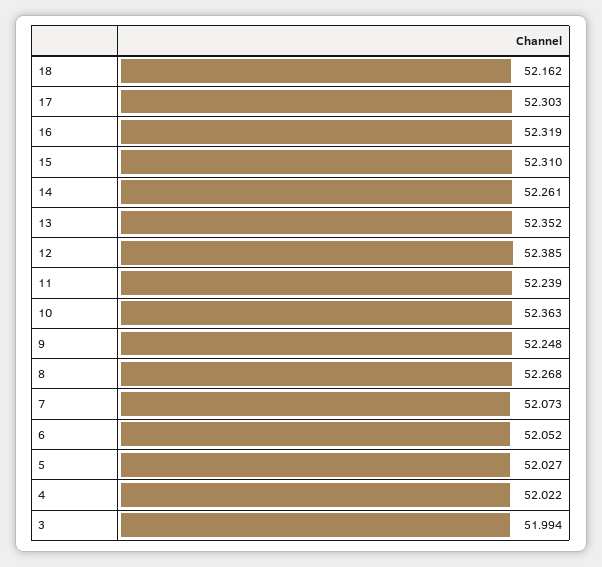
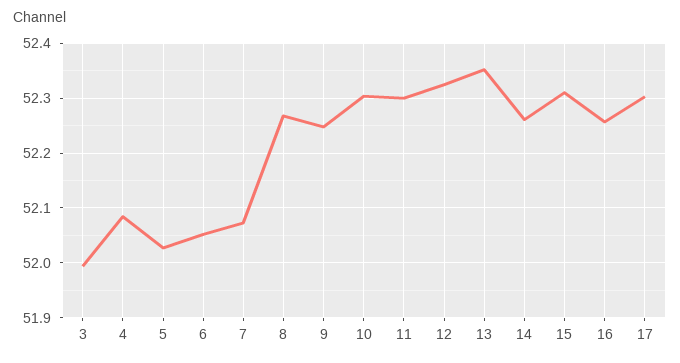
18: 52.162 -> none
16: 52.319 -> 52.26
12: 52.385 -> 52.32
11: 52.239 -> 52.3
10: 52.363 -> 52.3
4: 52.022 -> 52.08

